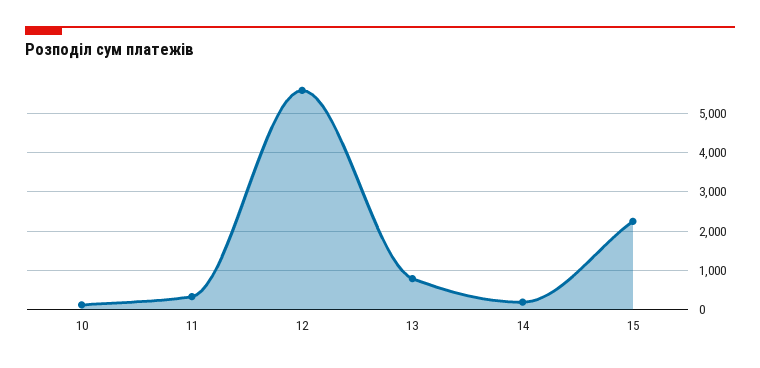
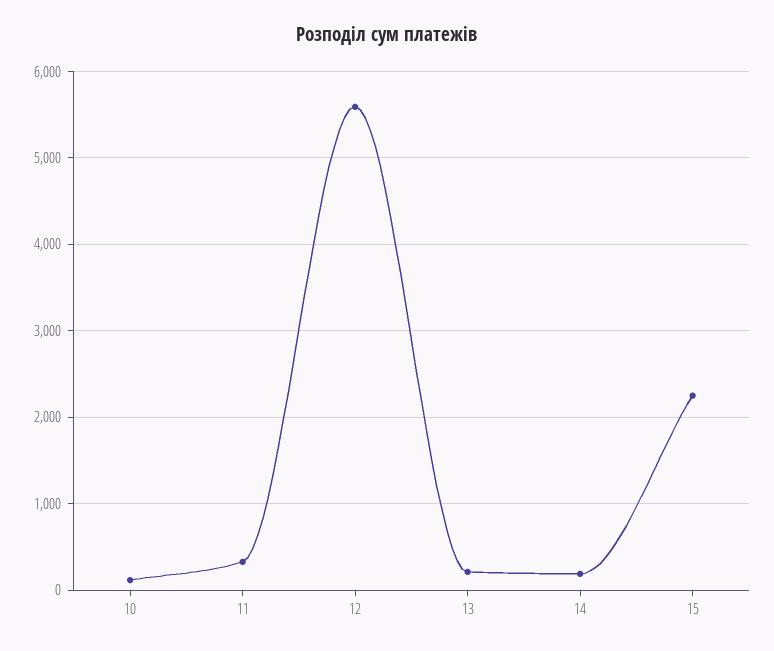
13: 800 -> 200

